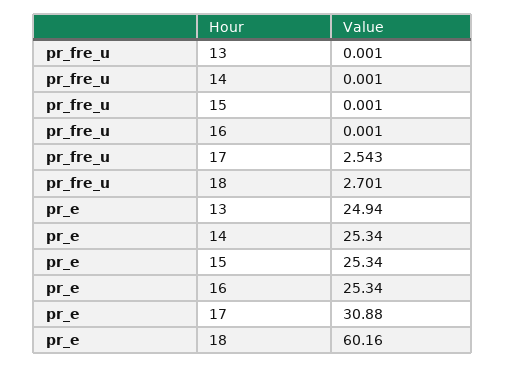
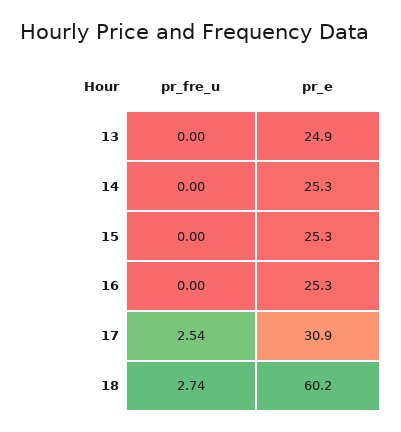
pr_fre_u, 18: 2.701 -> 2.74

